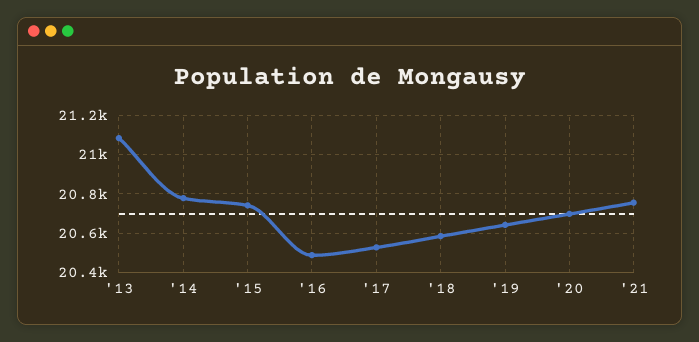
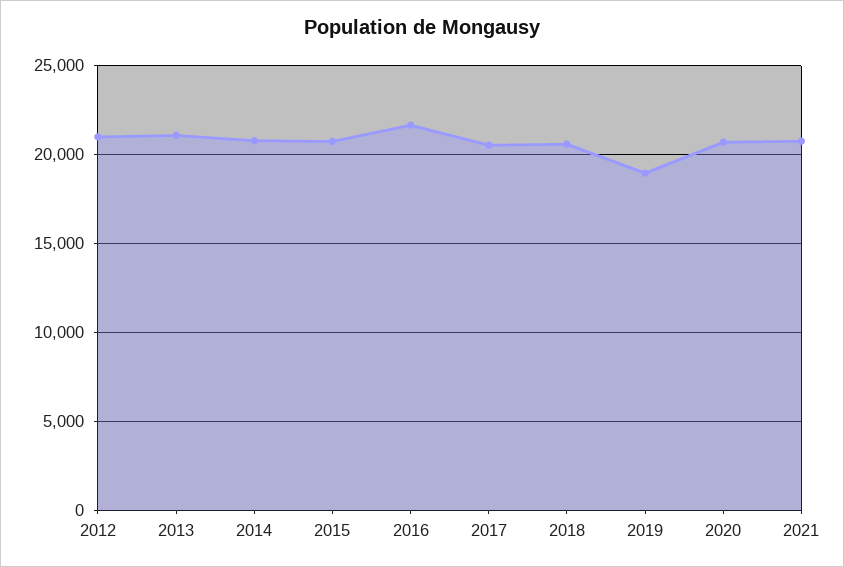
'16: 20500 -> 21500
'19: 20650 -> 19000
2012: none -> 21000

